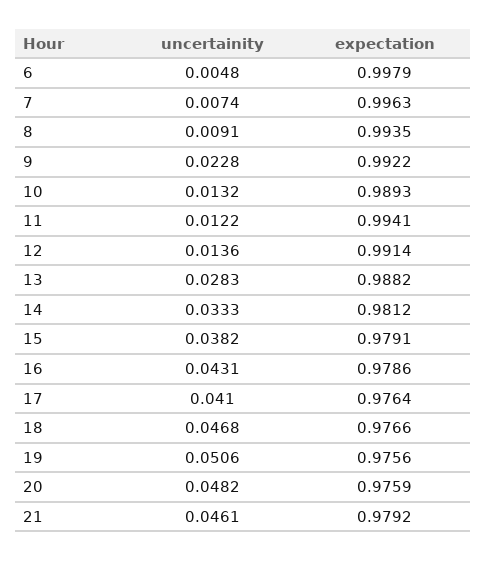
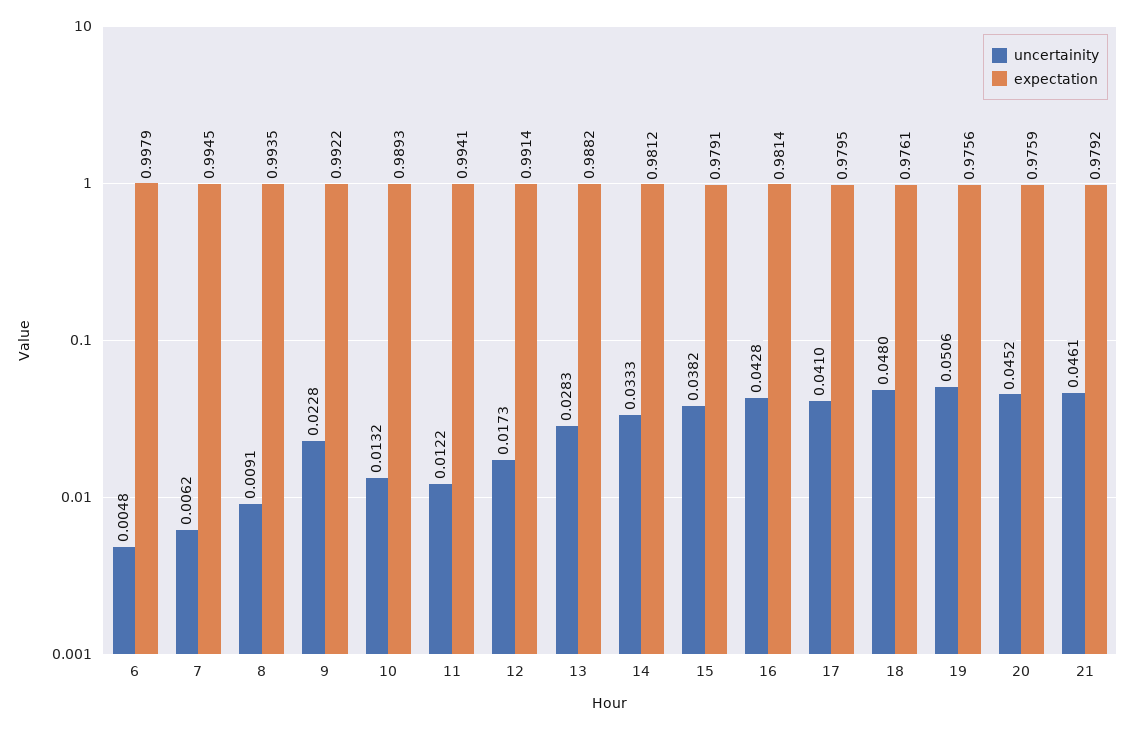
uncertainity, 7: 0.0074 -> 0.0062
expectation, 7: 0.9963 -> 0.9945
uncertainity, 12: 0.0136 -> 0.0173
uncertainity, 16: 0.0431 -> 0.0428
expectation, 16: 0.9786 -> 0.9814
expectation, 17: 0.9764 -> 0.9795
uncertainity, 18: 0.0468 -> 0.048
expectation, 18: 0.9766 -> 0.9761
uncertainity, 20: 0.0482 -> 0.0452

